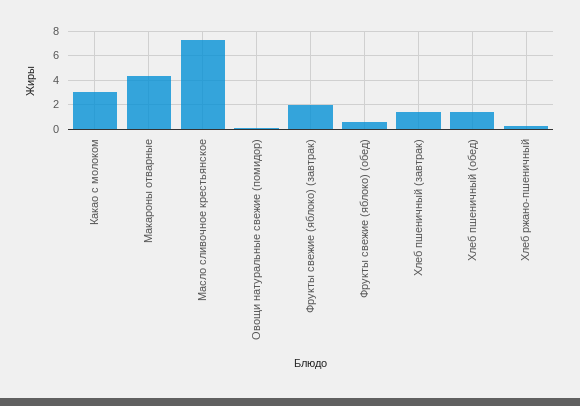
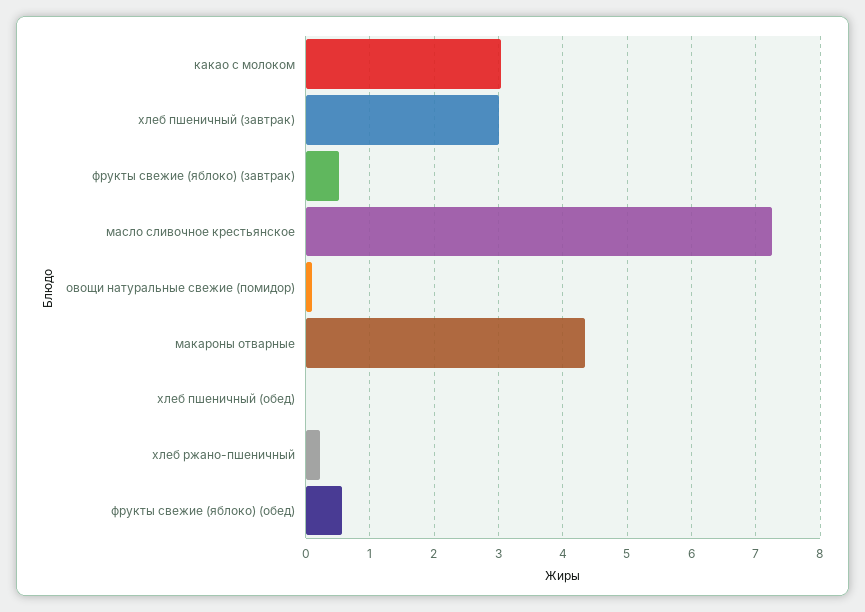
Фрукты свежие (яблоко) (завтрак): 2 -> 0.5
Хлеб пшеничный (завтрак): 1.5 -> 3
Хлеб пшеничный (обед): 1.5 -> 0

